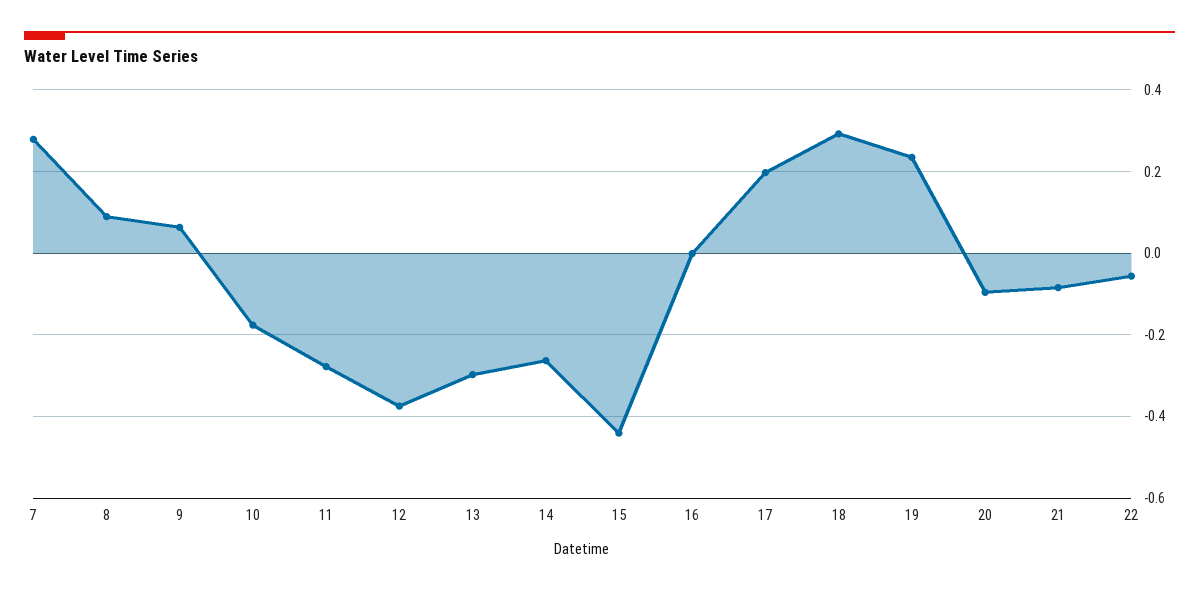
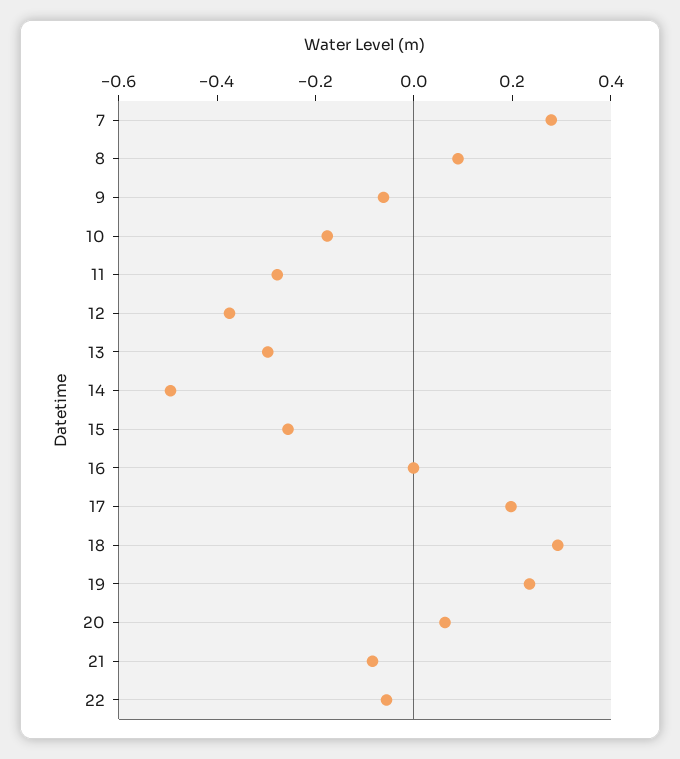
9: 0.06 -> -0.05
14: -0.26 -> -0.5
15: -0.44 -> -0.25
20: -0.1 -> 0.05

